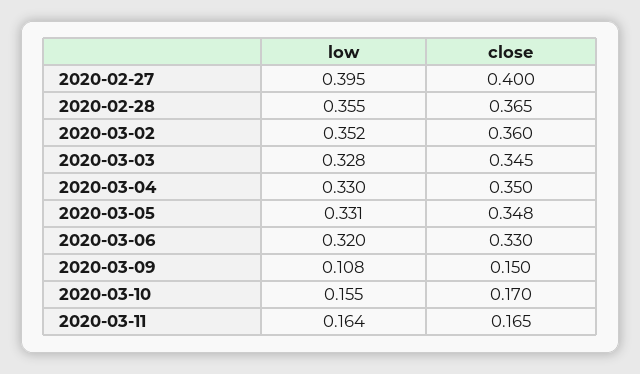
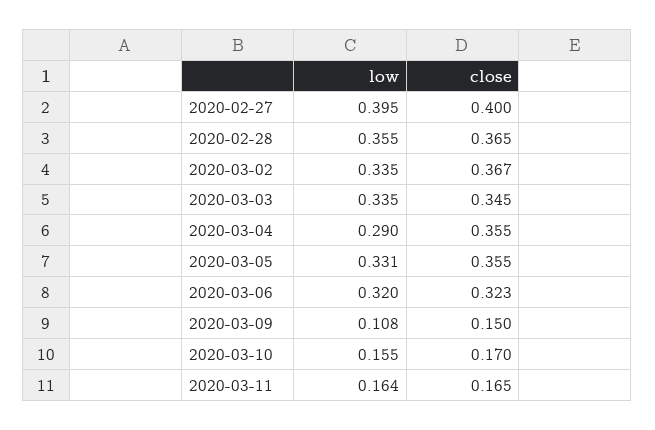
low, 2020-03-02: 0.352 -> 0.335
close, 2020-03-02: 0.36 -> 0.367
low, 2020-03-03: 0.328 -> 0.335
low, 2020-03-04: 0.33 -> 0.29
close, 2020-03-04: 0.35 -> 0.355
close, 2020-03-05: 0.348 -> 0.355
close, 2020-03-06: 0.33 -> 0.323

